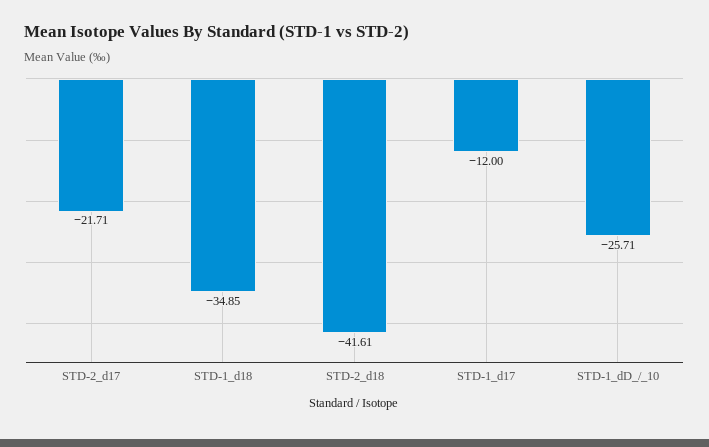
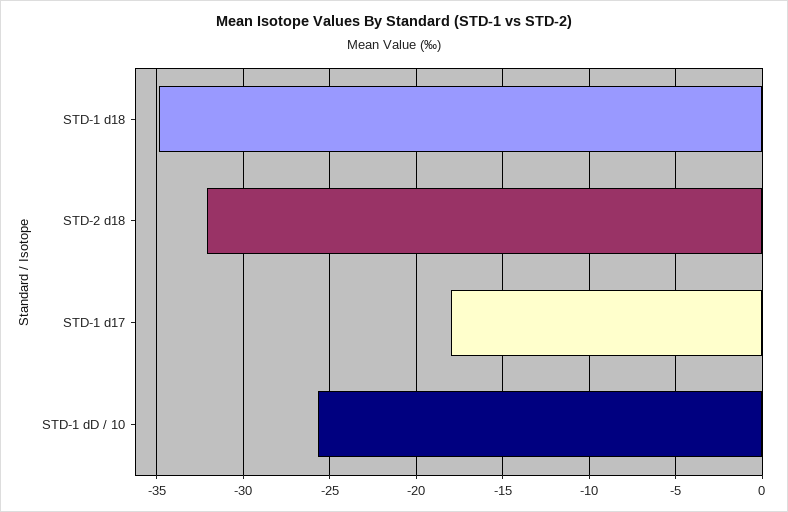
STD-2_d17: -21.71 -> none
STD-2_d18: -41.61 -> -32
STD-1_d17: -12 -> -18

